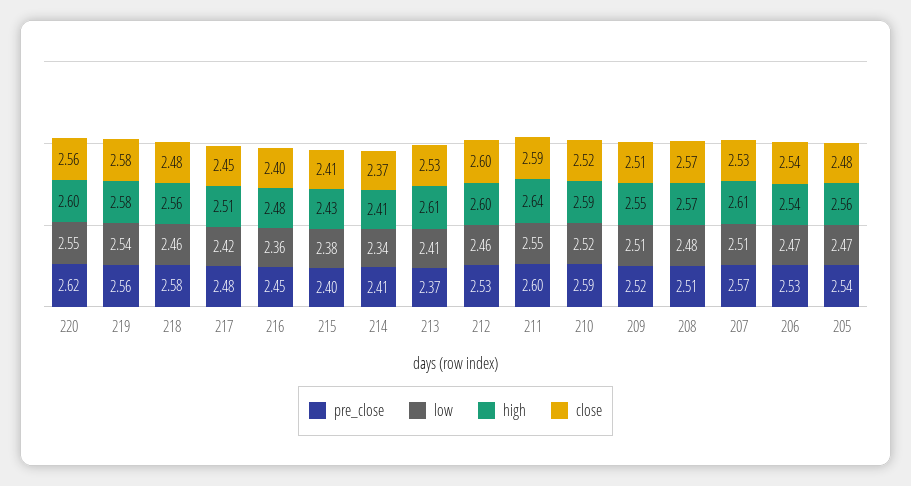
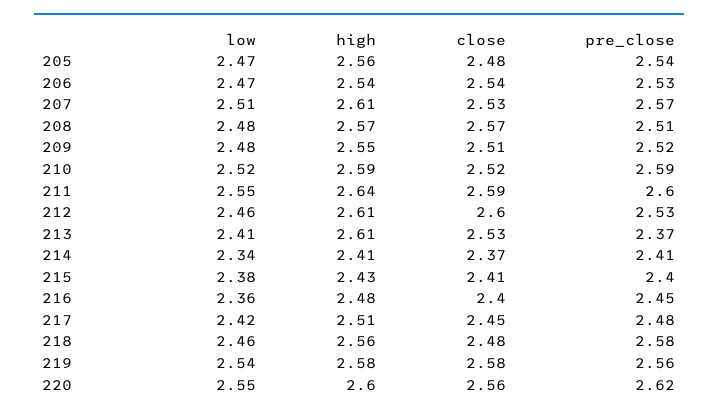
high, 212: 2.6 -> 2.61
low, 209: 2.51 -> 2.48

